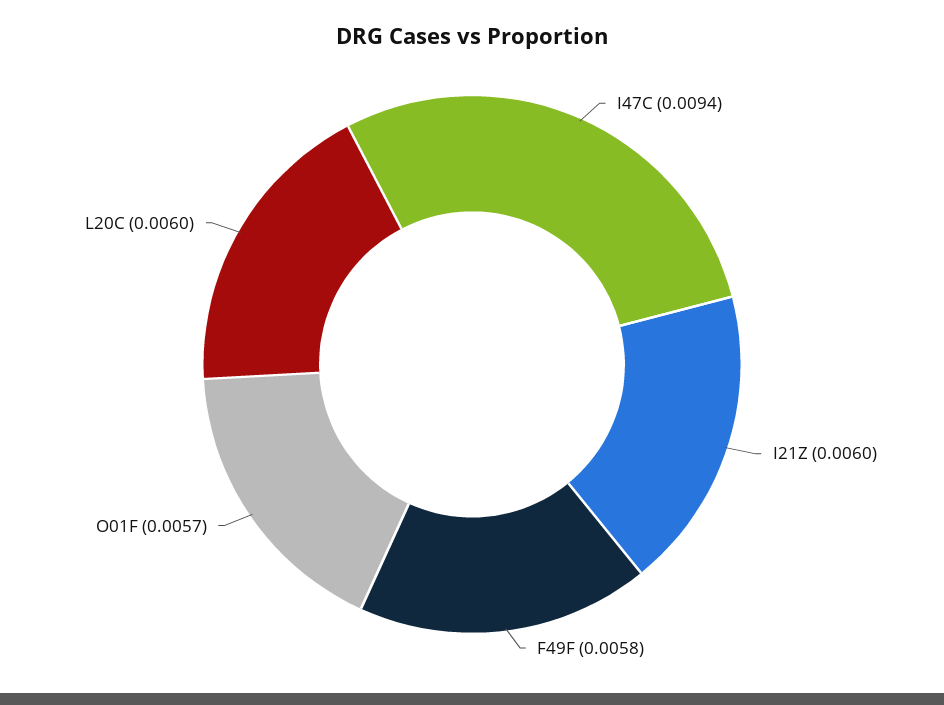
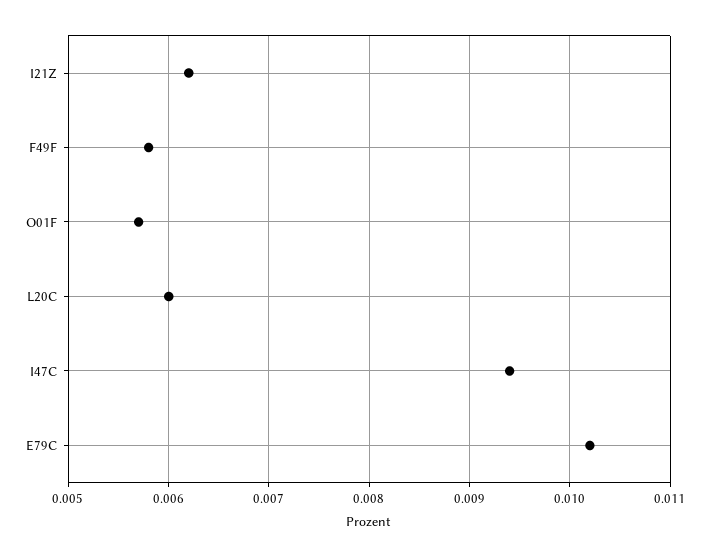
I21Z: 0.006 -> 0.0062
E79C: none -> 0.0102

